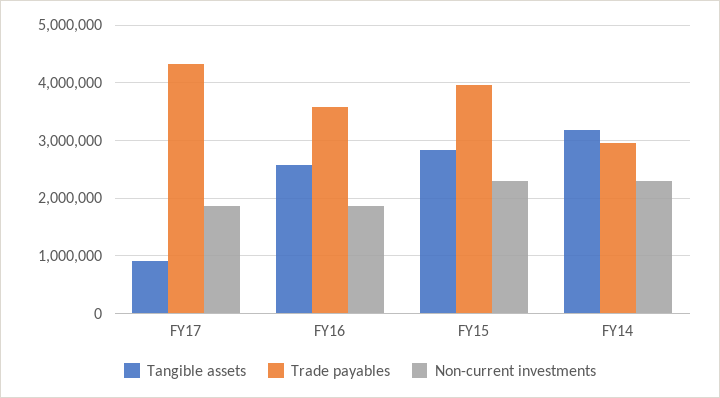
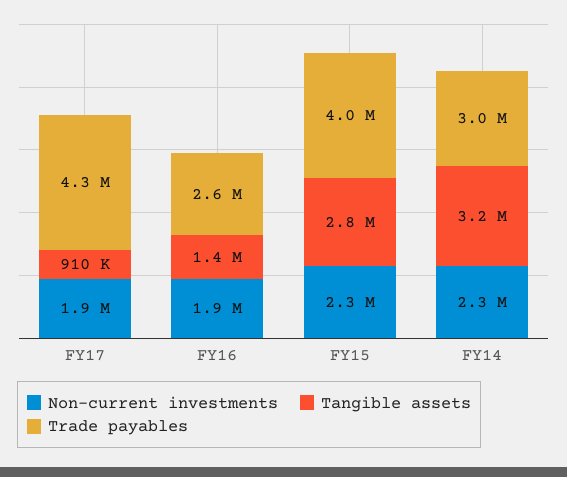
Tangible assets, FY16: 2600000 -> 1400000
Trade payables, FY16: 3600000 -> 2600000

